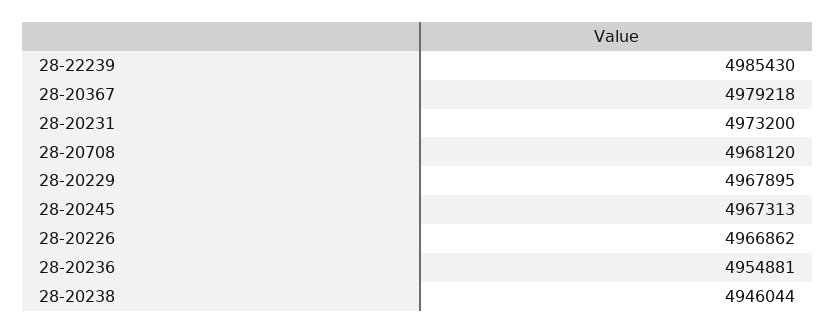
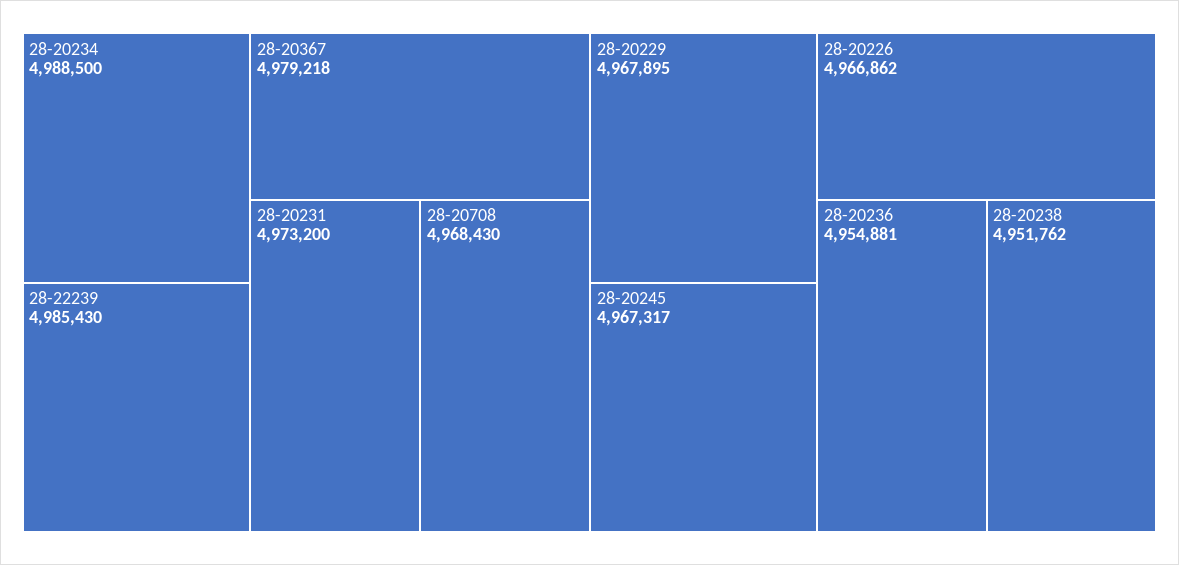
28-20708: 4968120 -> 4968430
28-20245: 4967313 -> 4967317
28-20238: 4946044 -> 4951762
28-20234: none -> 4988500

